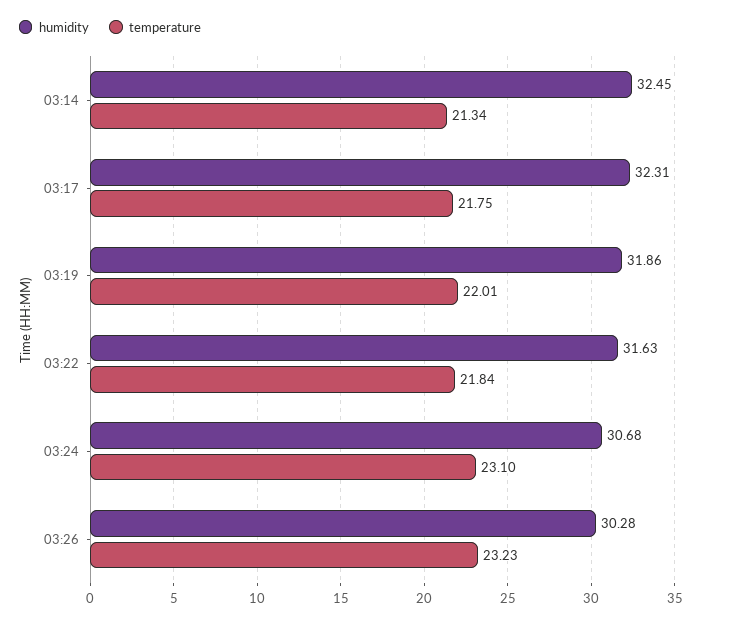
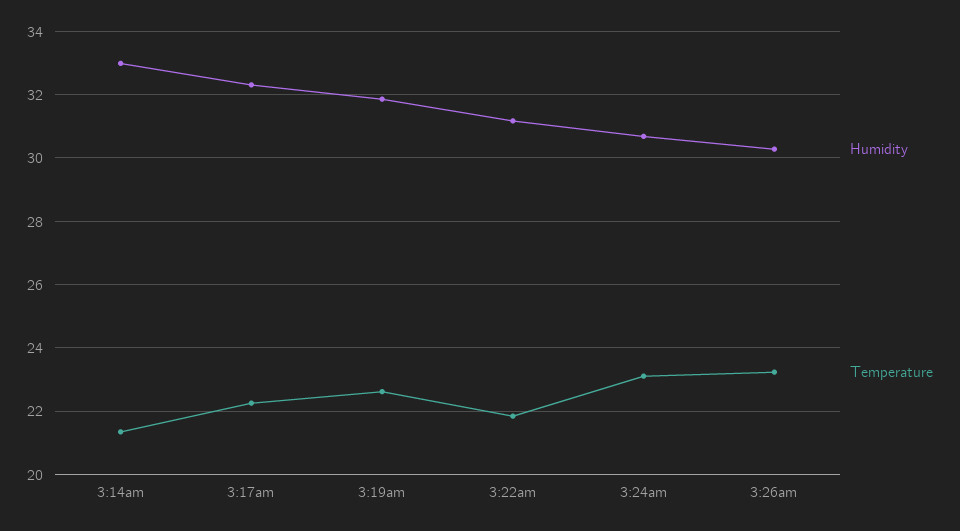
humidity, 03:14: 32.45 -> 33
temperature, 03:17: 21.75 -> 22.2
temperature, 03:19: 22.01 -> 22.6
humidity, 03:22: 31.63 -> 31.2

